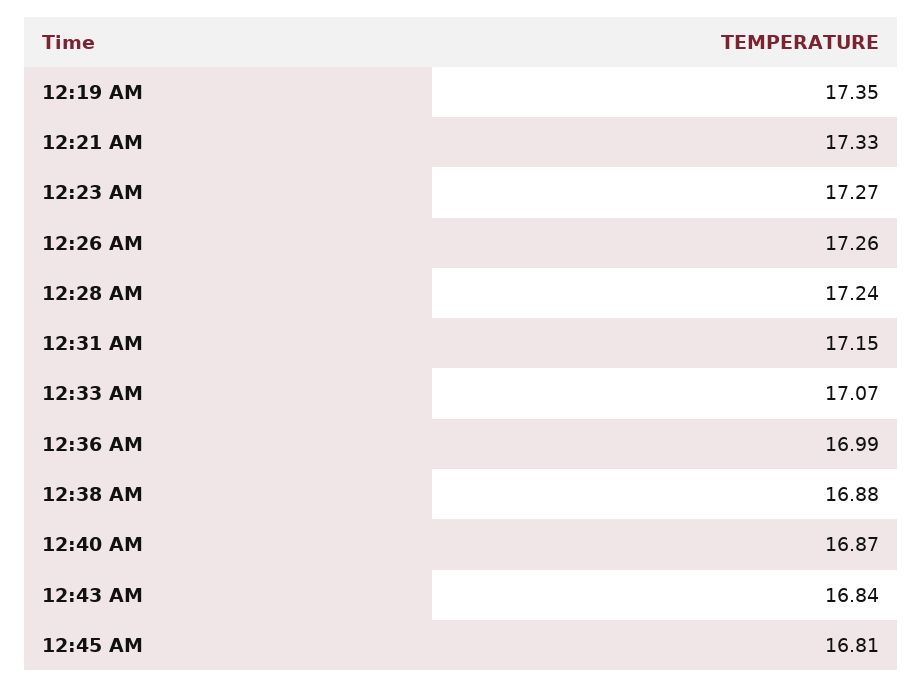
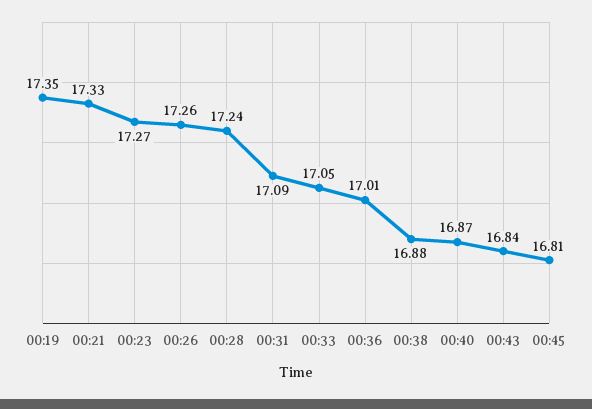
12:31 AM: 17.15 -> 17.09
12:33 AM: 17.07 -> 17.05
12:36 AM: 16.99 -> 17.01

